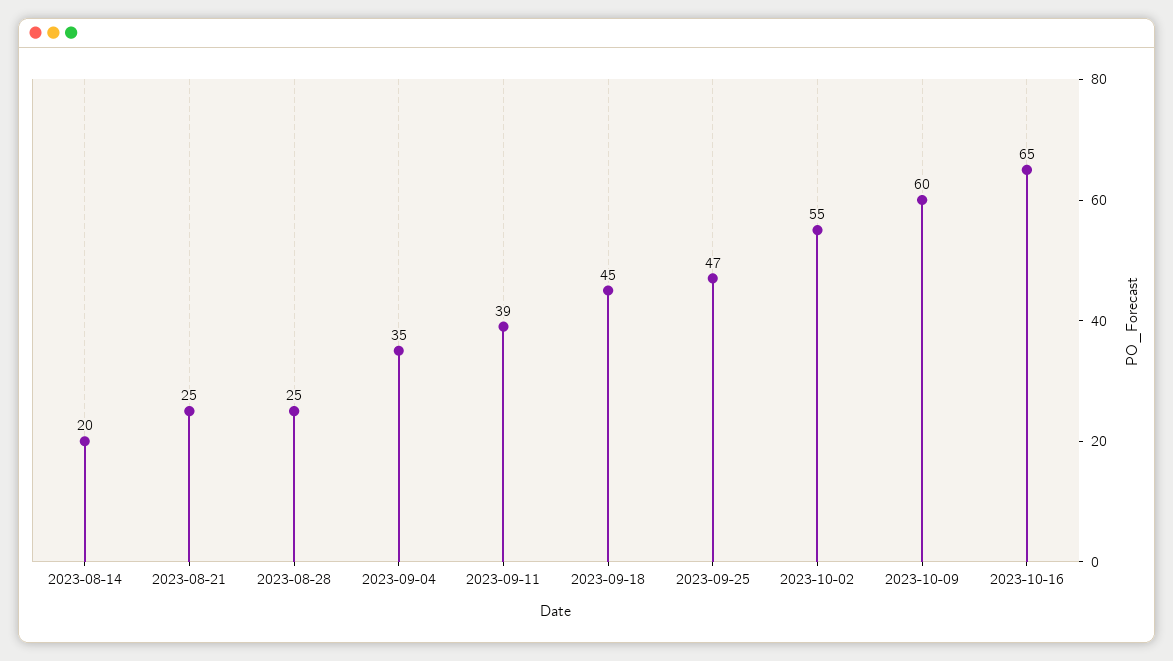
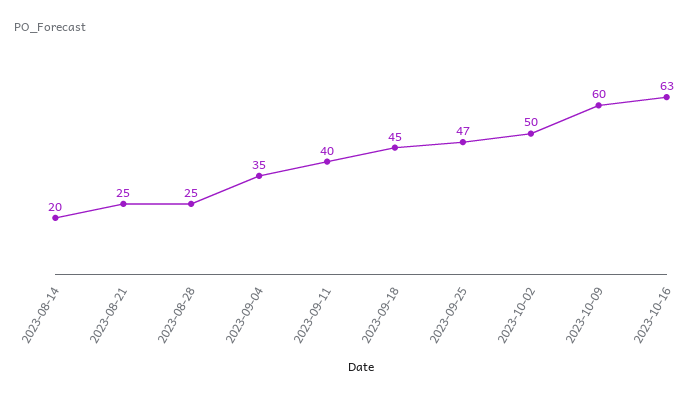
2023-09-11: 39 -> 40
2023-10-02: 55 -> 50
2023-10-16: 65 -> 63

